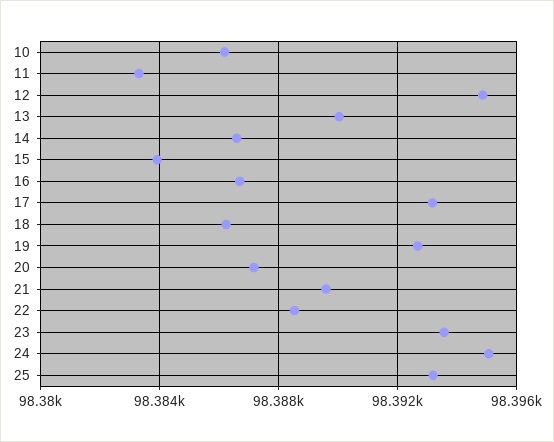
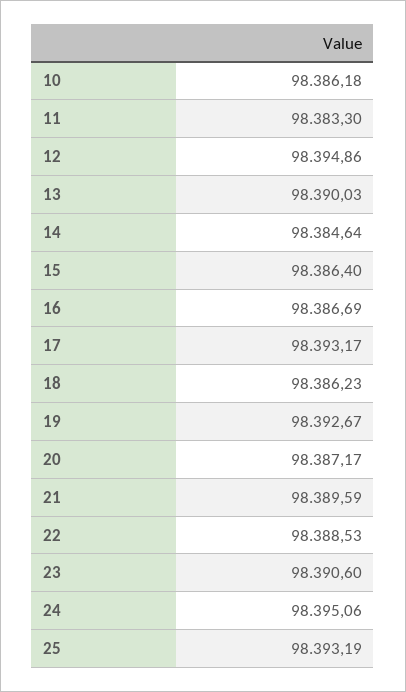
14: 98386.5 -> 98384.64
15: 98384 -> 98386.4
23: 98393.5 -> 98390.6

